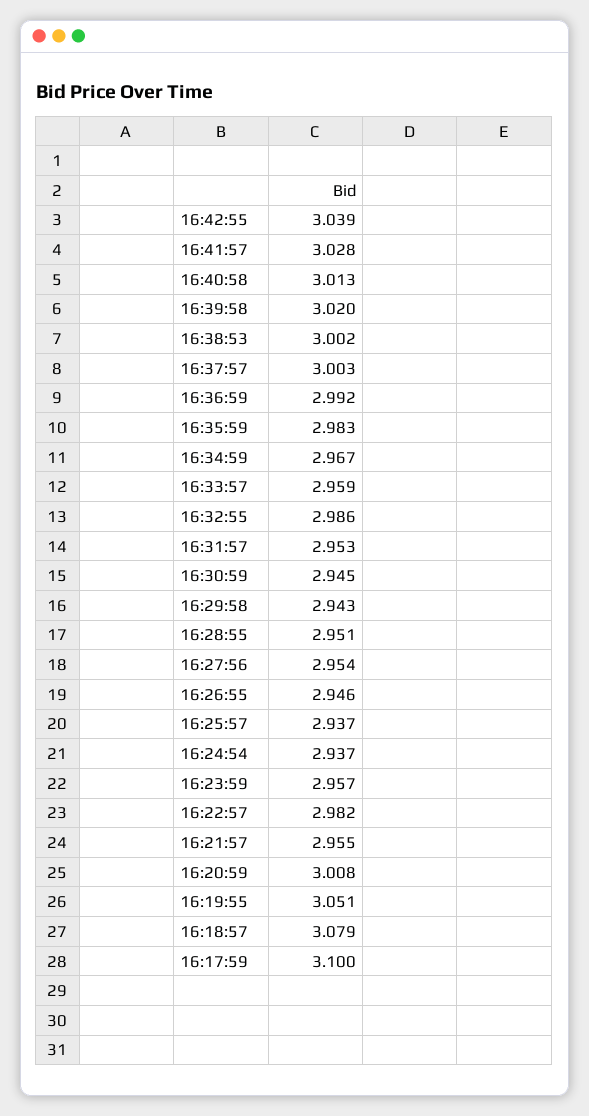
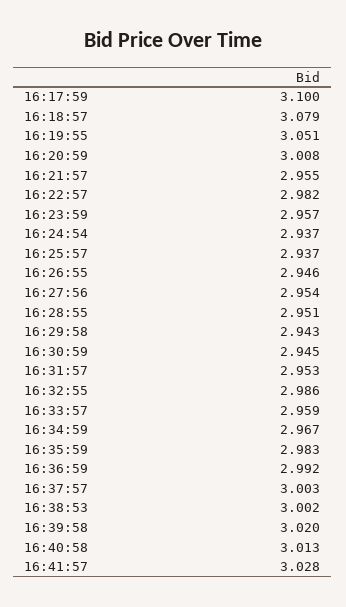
16:42:55: 3.039 -> none

